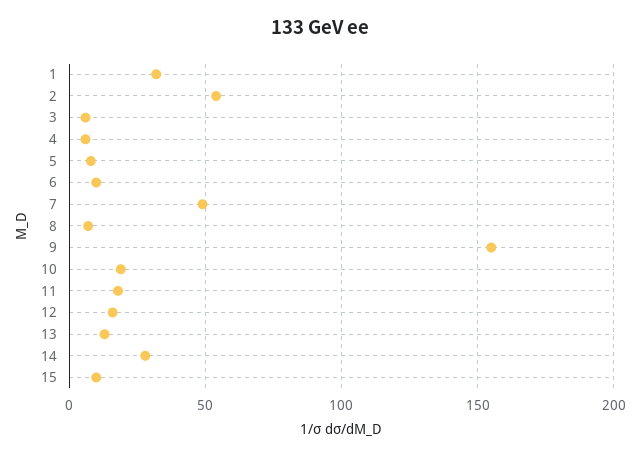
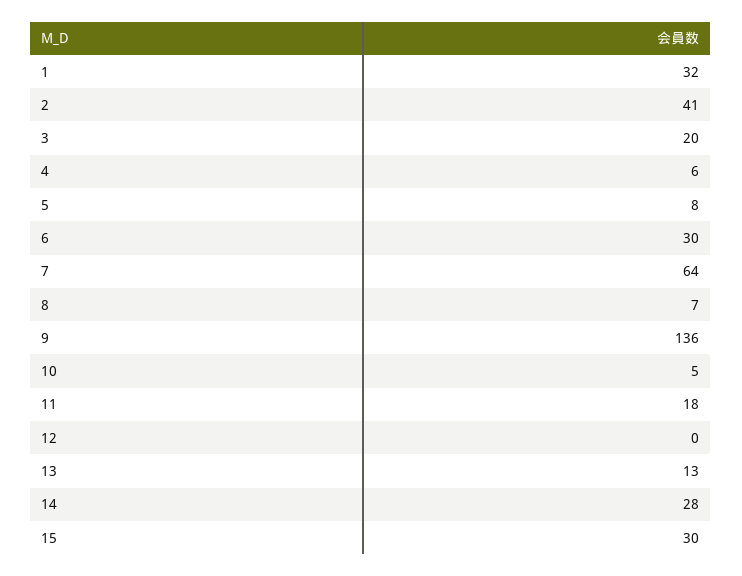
2: 55 -> 41
3: 5 -> 20
6: 10 -> 30
7: 50 -> 64
9: 155 -> 136
10: 20 -> 5
12: 15 -> 0
15: 10 -> 30

